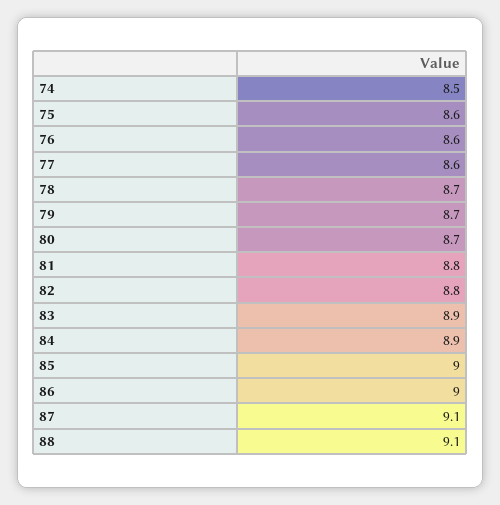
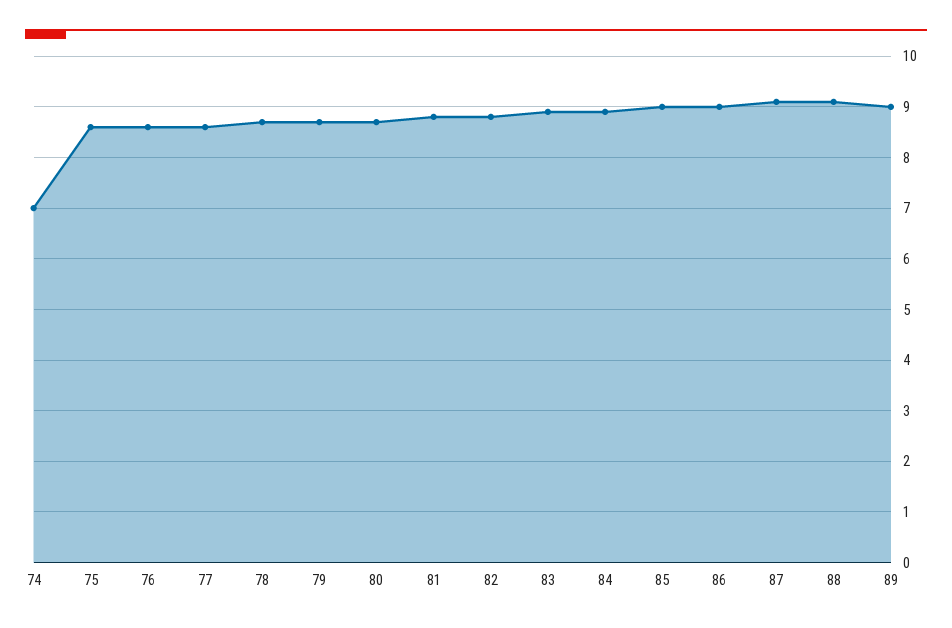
74: 8.5 -> 7
89: none -> 9

